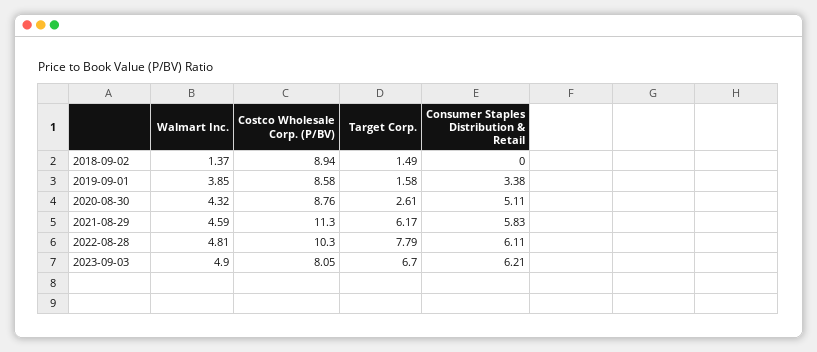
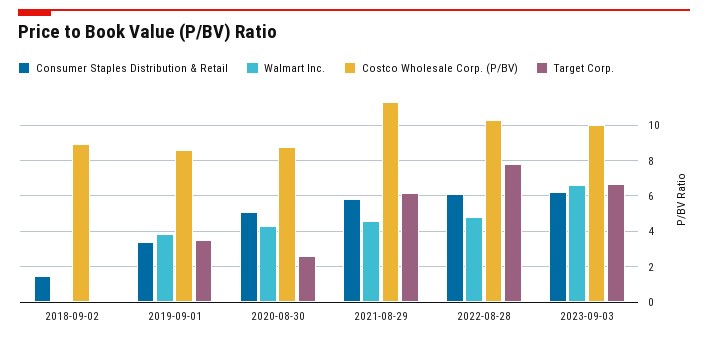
Walmart Inc., 2018-09-02: 1.37 -> 0
Target Corp., 2018-09-02: 1.49 -> 0
Consumer Staples Distribution & Retail, 2018-09-02: 0 -> 1.5
Target Corp., 2019-09-01: 1.58 -> 3.5
Walmart Inc., 2023-09-03: 4.9 -> 6.5
Costco Wholesale Corp. (P/BV), 2023-09-03: 8.05 -> 10

